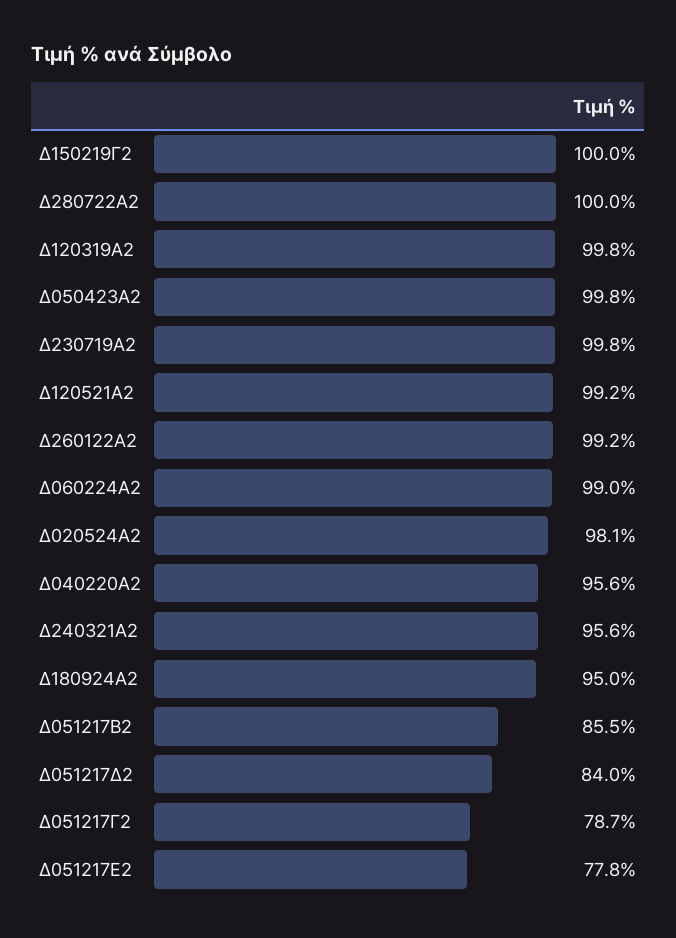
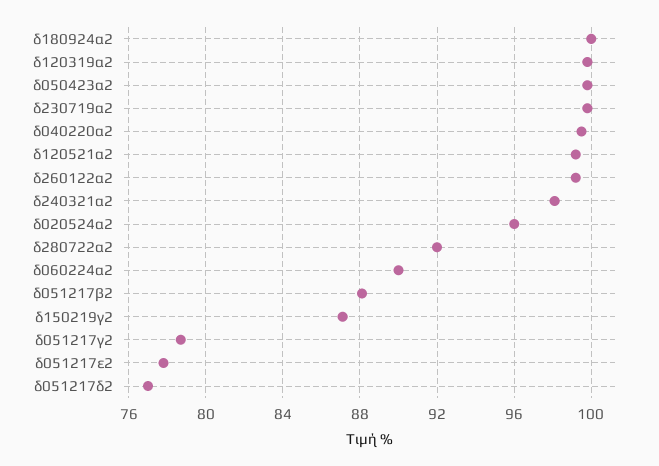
Δ150219Γ2: 100 -> 87
Δ280722Α2: 100 -> 92
Δ060224Α2: 99 -> 90
Δ020524Α2: 98.1 -> 96
Δ040220Α2: 95.6 -> 99.5
Δ240321Α2: 95.6 -> 98
Δ180924Α2: 95 -> 100
Δ051217Β2: 85.5 -> 88
Δ051217Δ2: 84 -> 77

